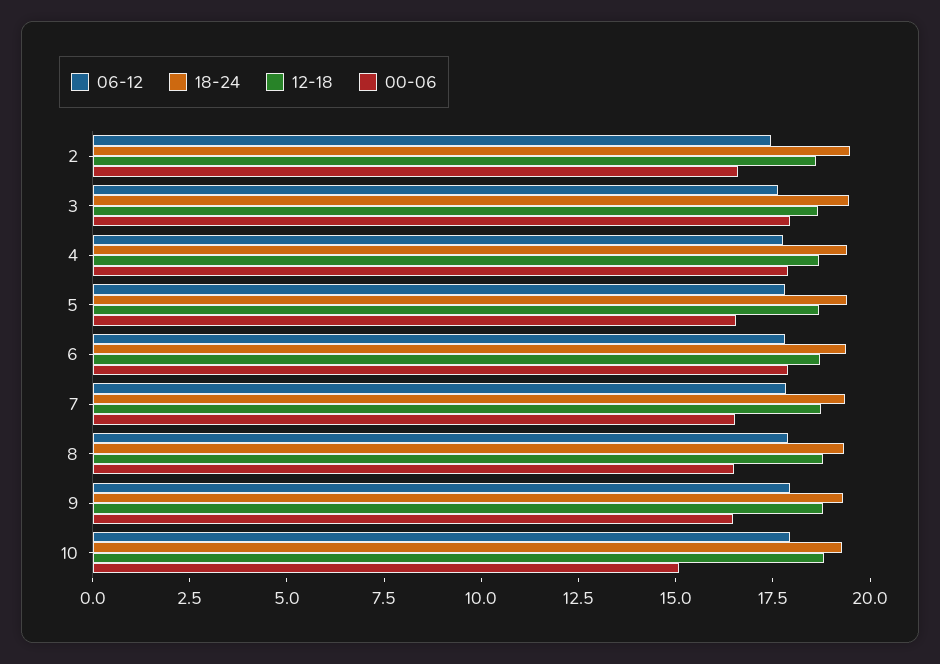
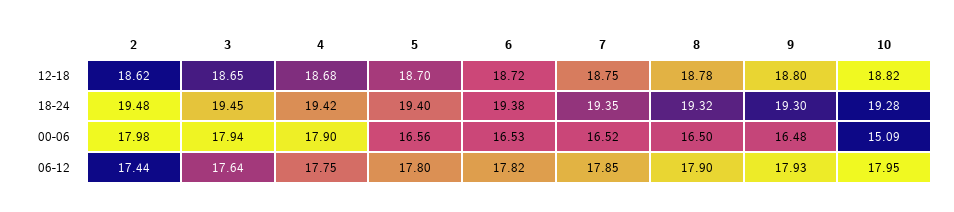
00-06, 2: 16.5 -> 17.98
00-06, 6: 18 -> 16.53

